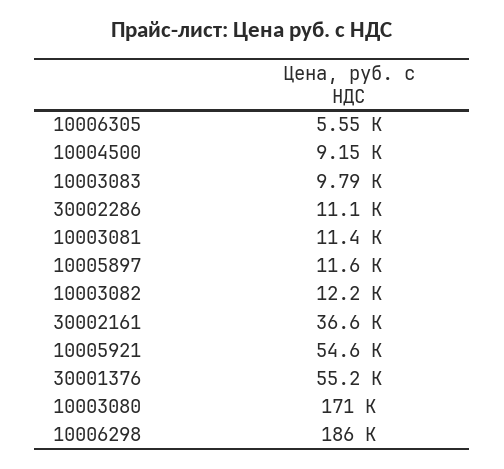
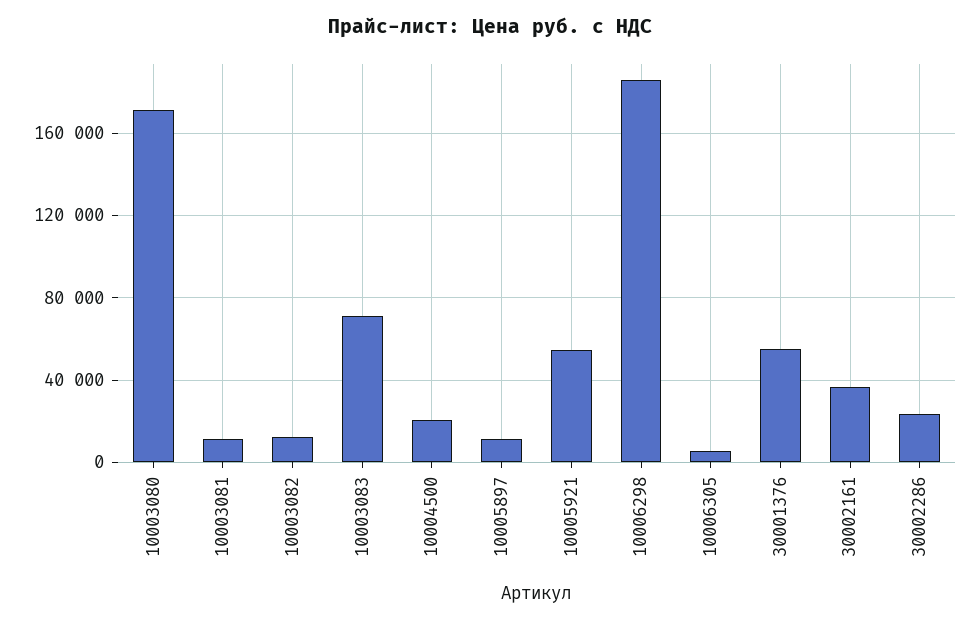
10004500: 9150 -> 20000
10003083: 9790 -> 70000
30002286: 11100 -> 25000

